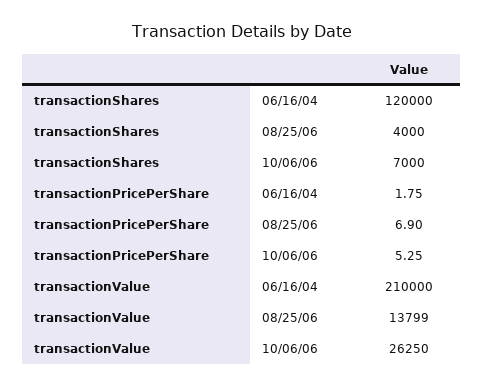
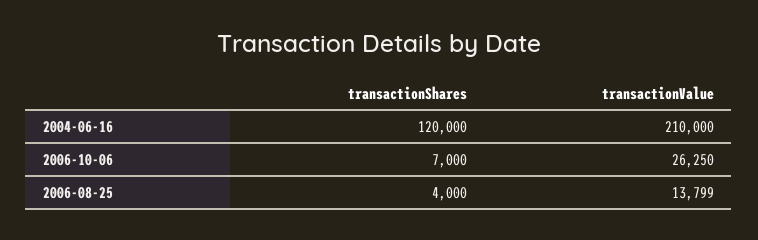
transactionPricePerShare, 06/16/04: 1.75 -> none
transactionPricePerShare, 08/25/06: 6.9 -> none
transactionPricePerShare, 10/06/06: 5.25 -> none

